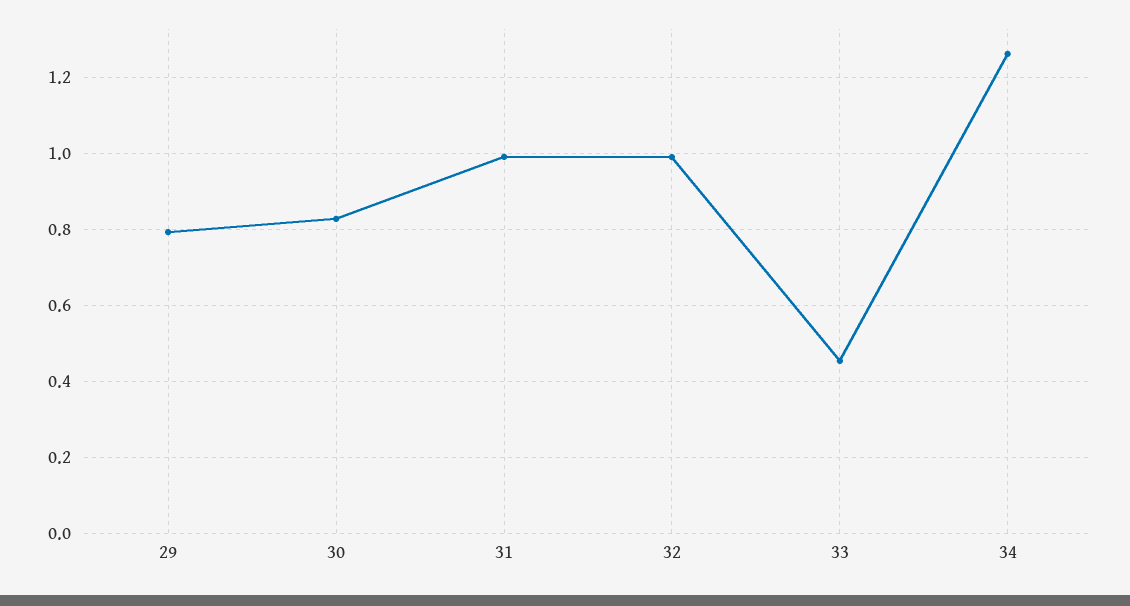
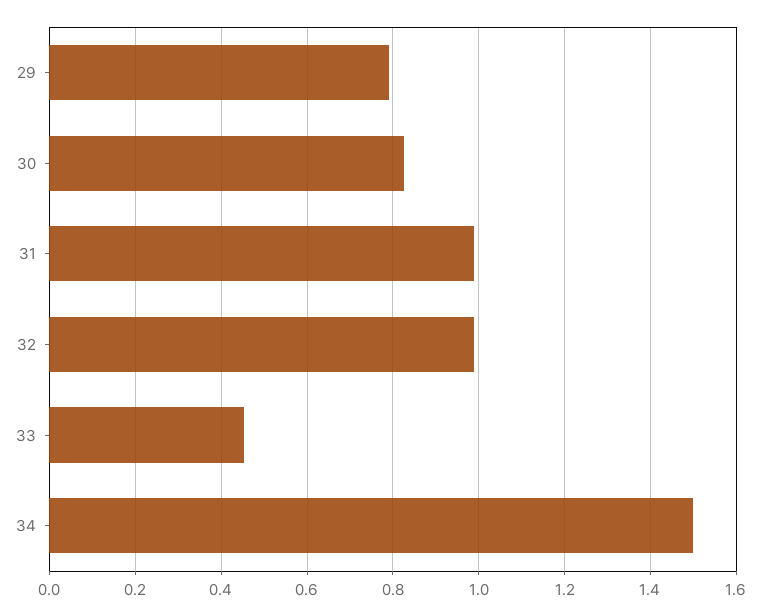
34: 1.26 -> 1.5

